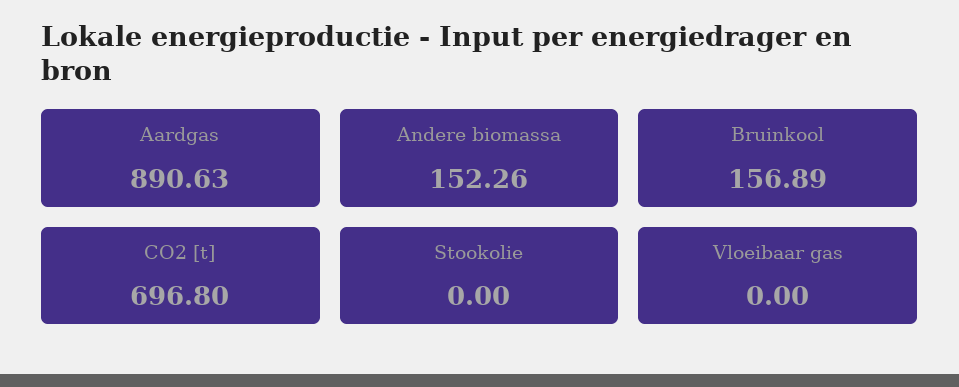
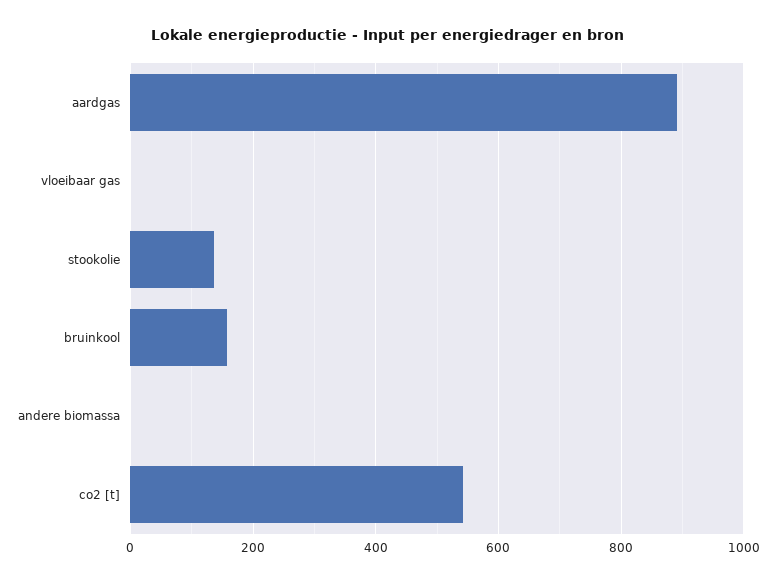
Andere biomassa: 152.26 -> 0
CO2 [t]: 696.8 -> 540
Stookolie: 0 -> 140

